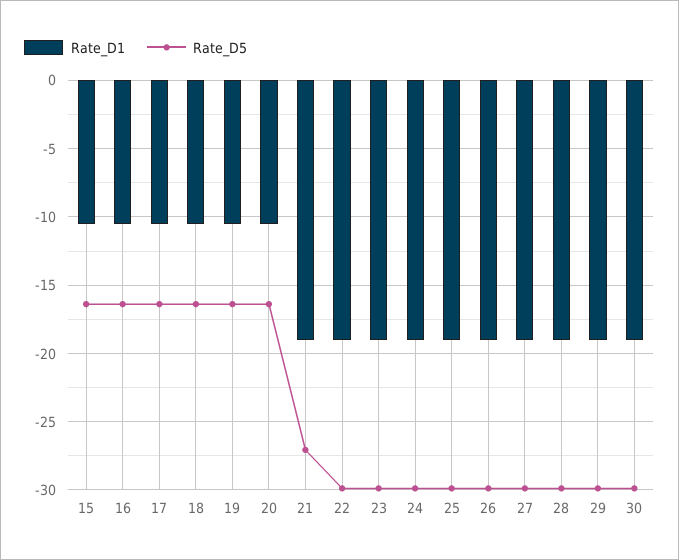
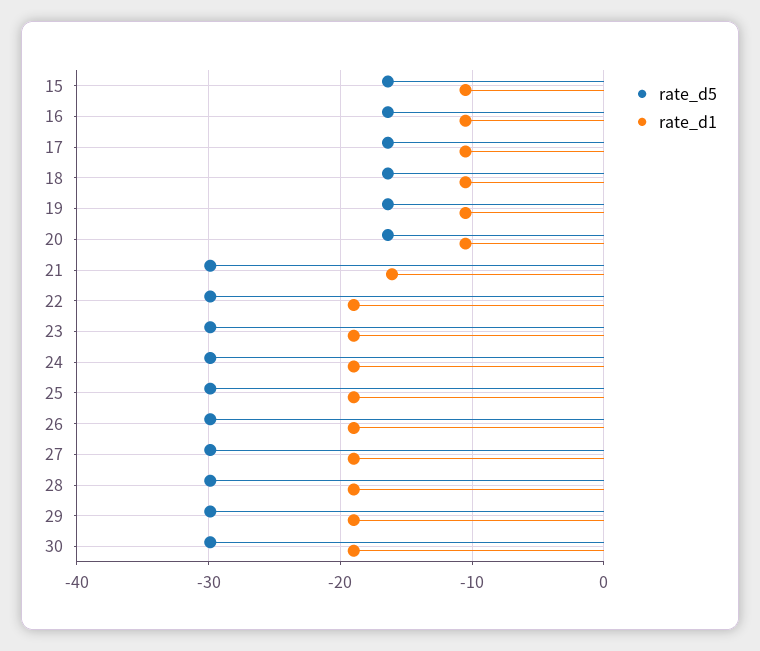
Rate_D1, 21: -19 -> -16
Rate_D5, 21: -27 -> -30

